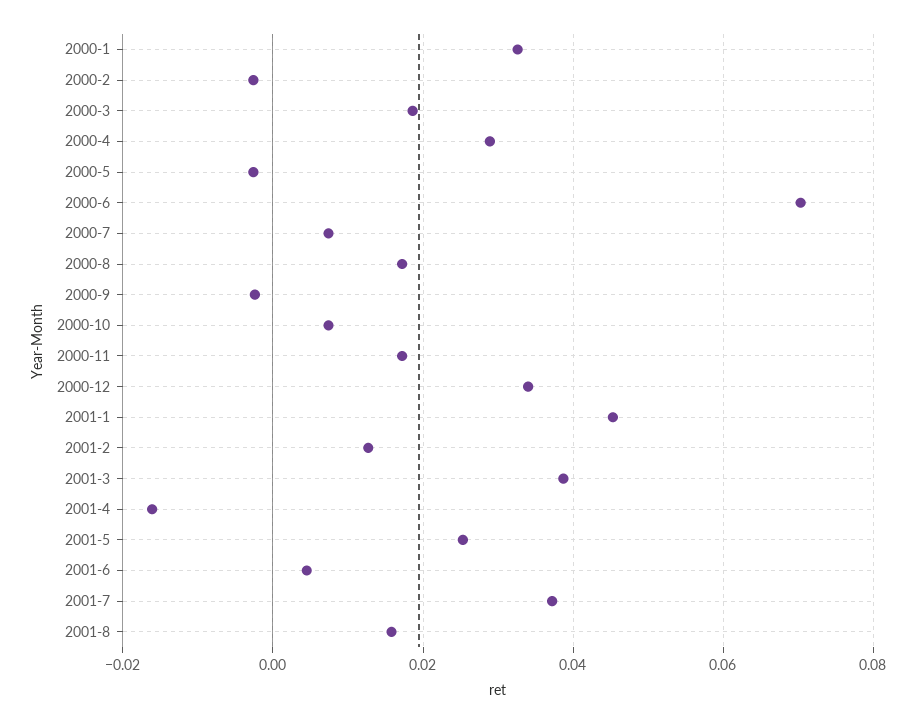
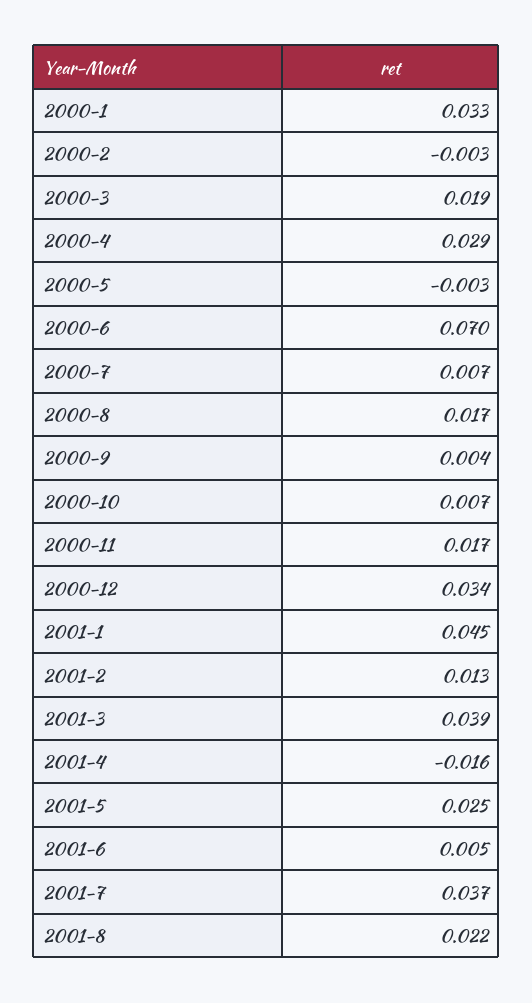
2000-9: -0.002 -> 0.004
2001-8: 0.016 -> 0.022

